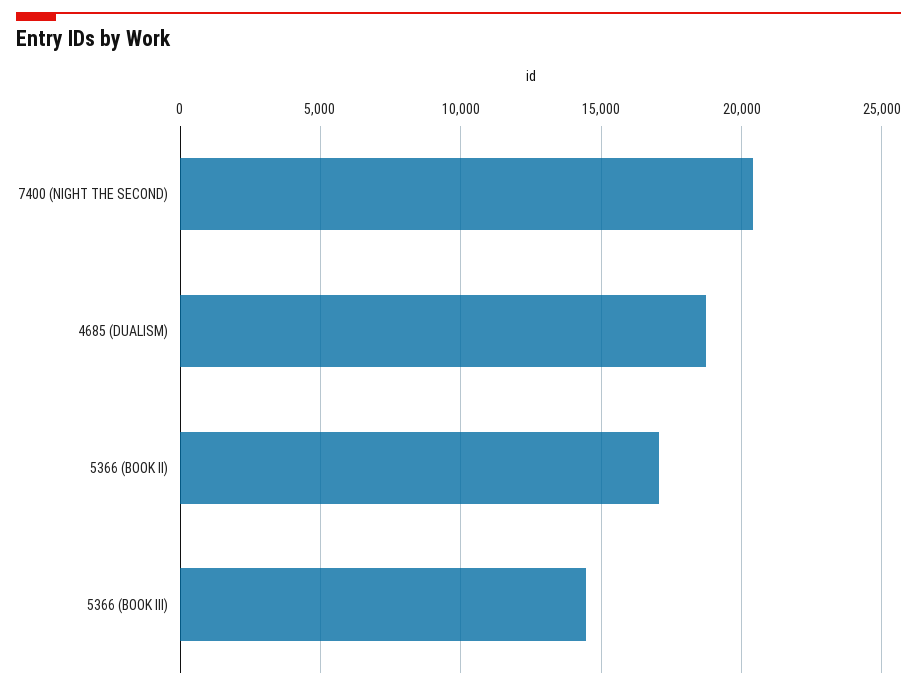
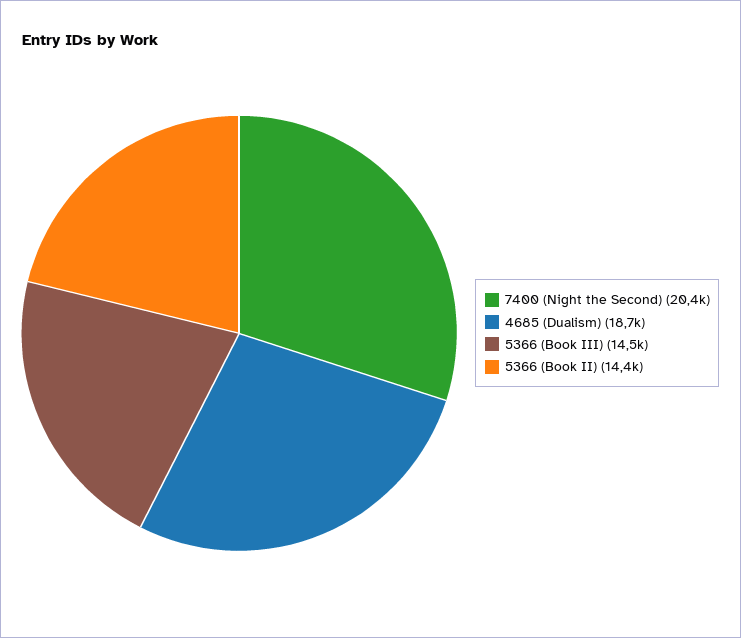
5366 (BOOK II): 17000 -> 14400

